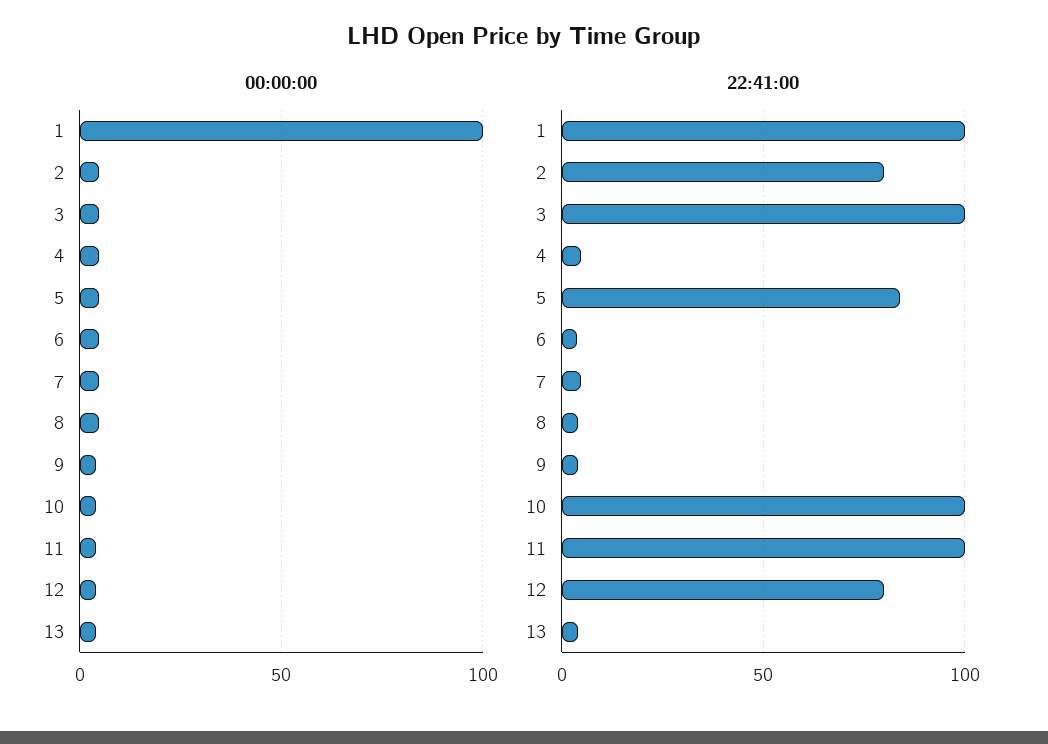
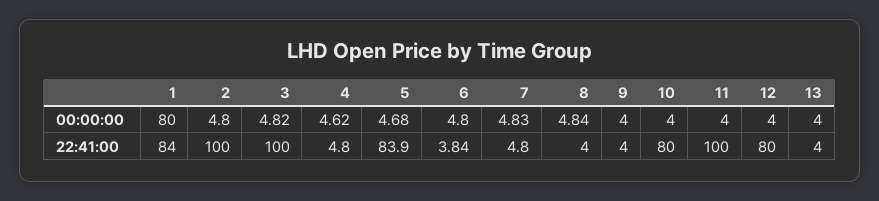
00:00:00, 1: 100 -> 80
22:41:00, 1: 100 -> 84
22:41:00, 2: 80 -> 100
22:41:00, 10: 100 -> 80

